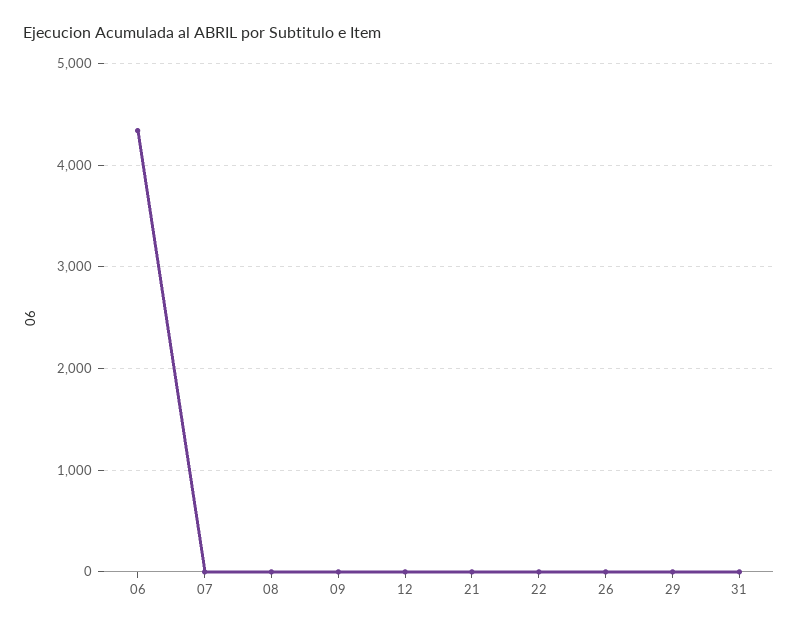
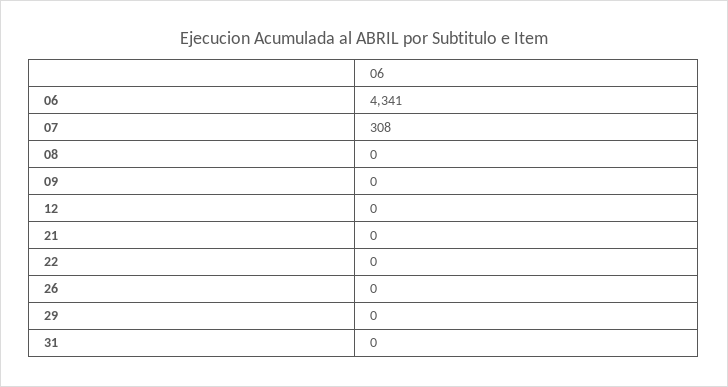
07: 0 -> 308

